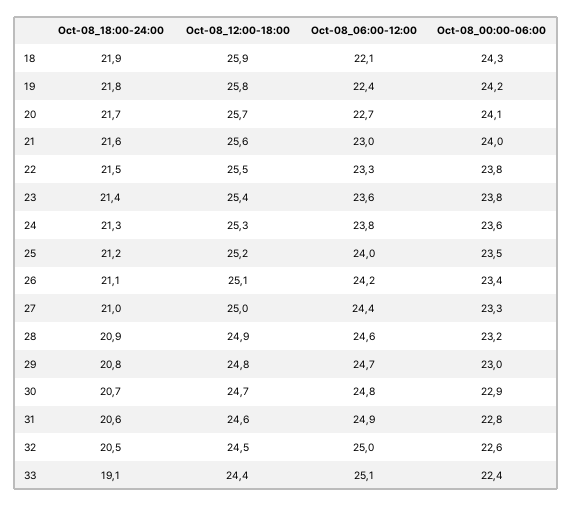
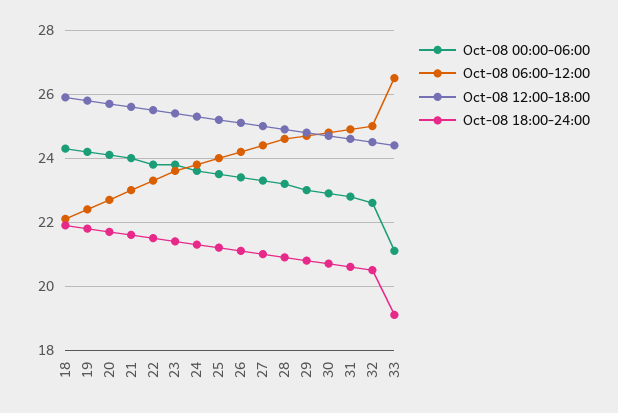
Oct-08_06:00-12:00, 33: 25.1 -> 26.5
Oct-08_00:00-06:00, 33: 22.4 -> 21

